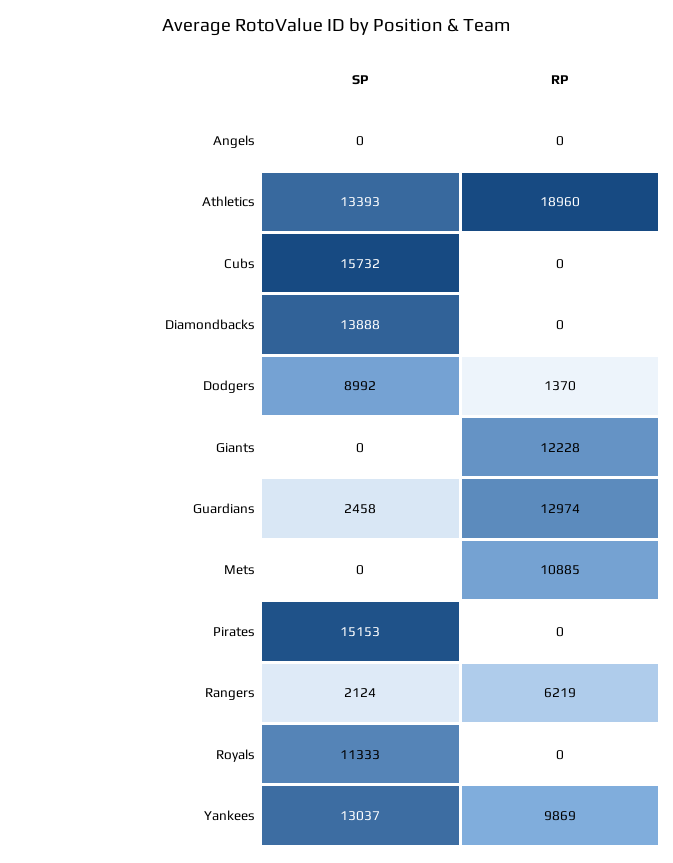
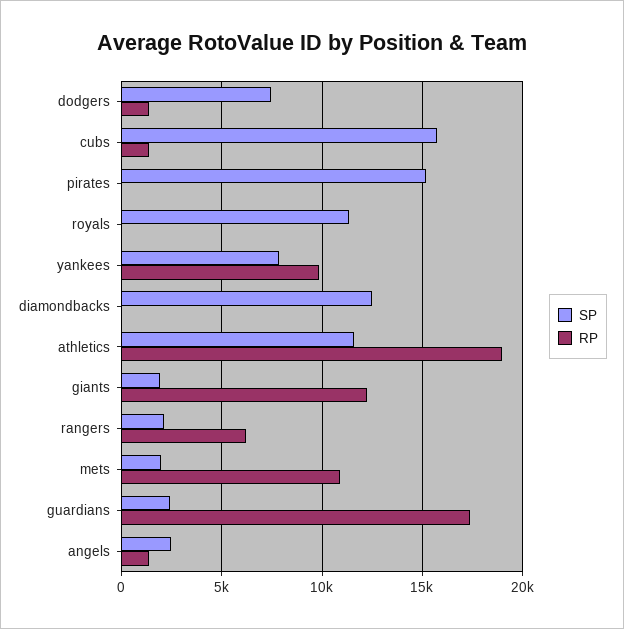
SP, Angels: 0 -> 2500
RP, Angels: 0 -> 1500
SP, Athletics: 13393 -> 11500
RP, Cubs: 0 -> 1500
SP, Diamondbacks: 13888 -> 12500
SP, Dodgers: 8992 -> 7500
SP, Giants: 0 -> 2000
RP, Guardians: 12974 -> 17500
SP, Mets: 0 -> 2000
SP, Yankees: 13037 -> 8000

